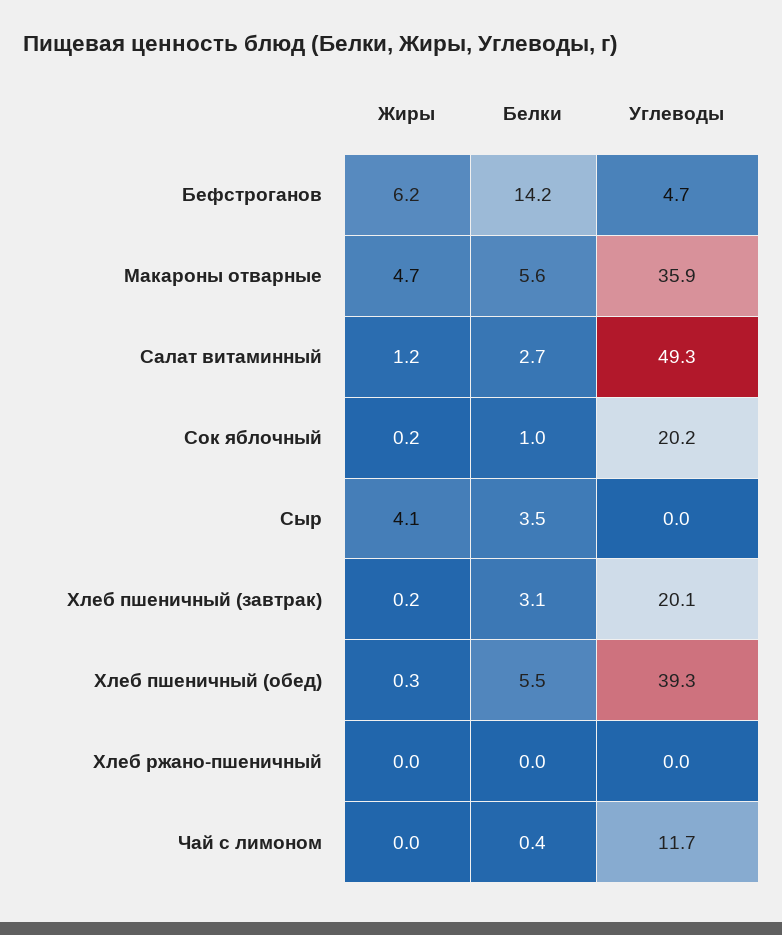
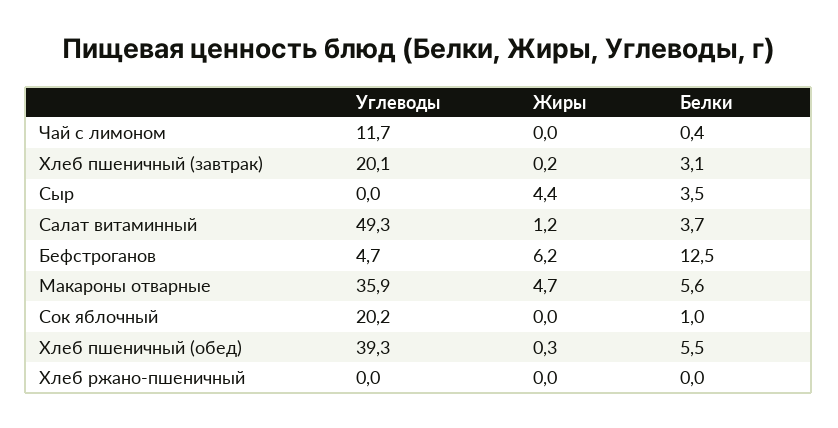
Белки, Бефстроганов: 14.2 -> 12.5
Белки, Салат витаминный: 2.7 -> 3.7
Жиры, Сок яблочный: 0.2 -> 0
Жиры, Сыр: 4.1 -> 4.4

